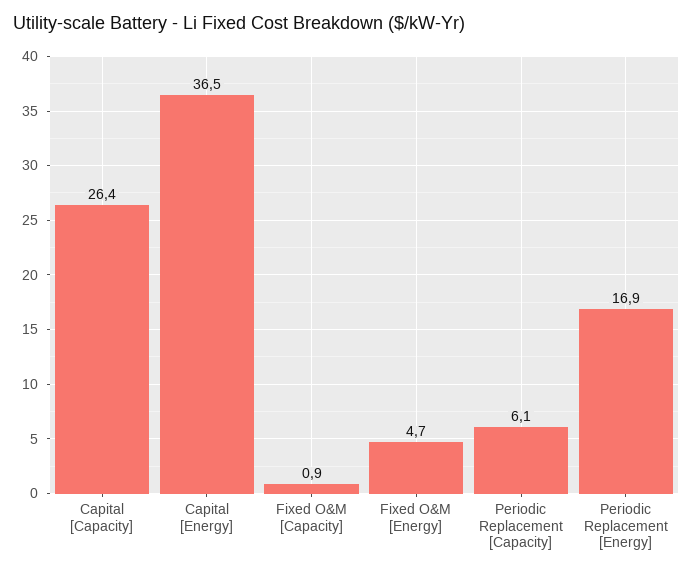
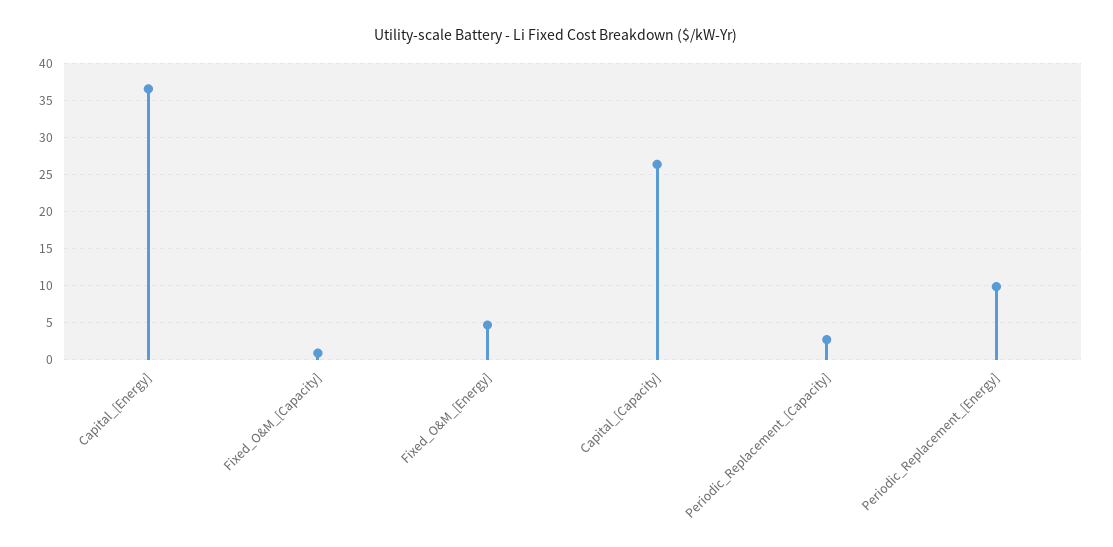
Periodic Replacement [Capacity]: 6.1 -> 3
Periodic Replacement [Energy]: 16.9 -> 10

